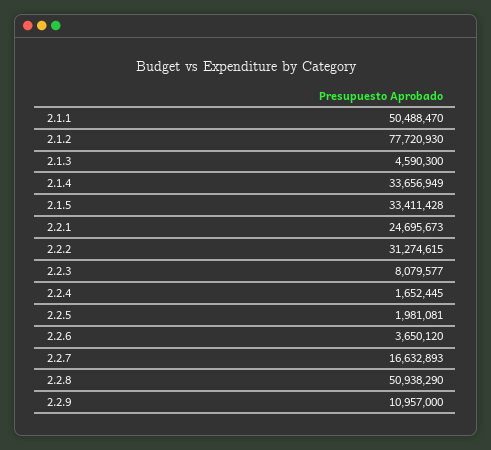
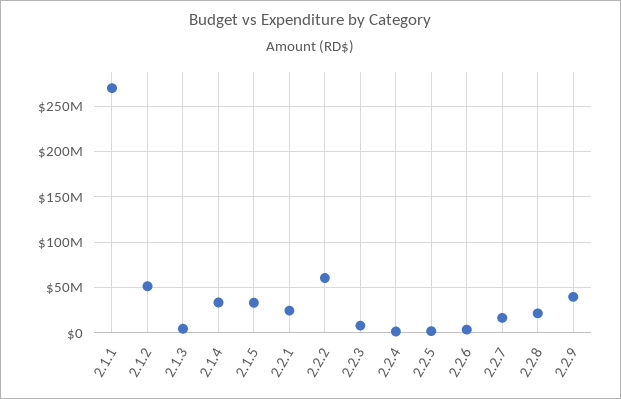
2.1.1: 50488470 -> 270000000
2.1.2: 77720930 -> 50000000
2.2.2: 31274615 -> 60000000
2.2.8: 50938290 -> 20000000
2.2.9: 10957000 -> 40000000

